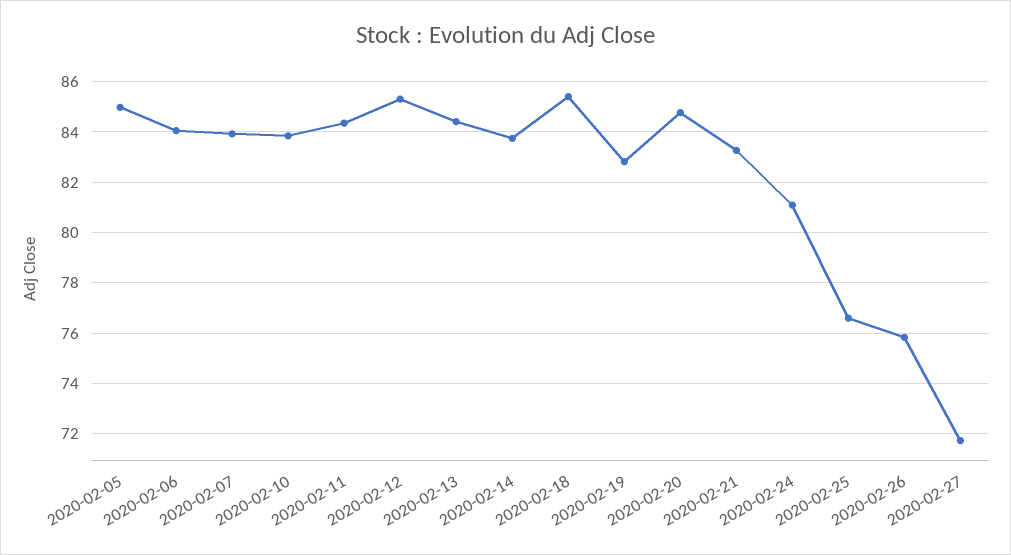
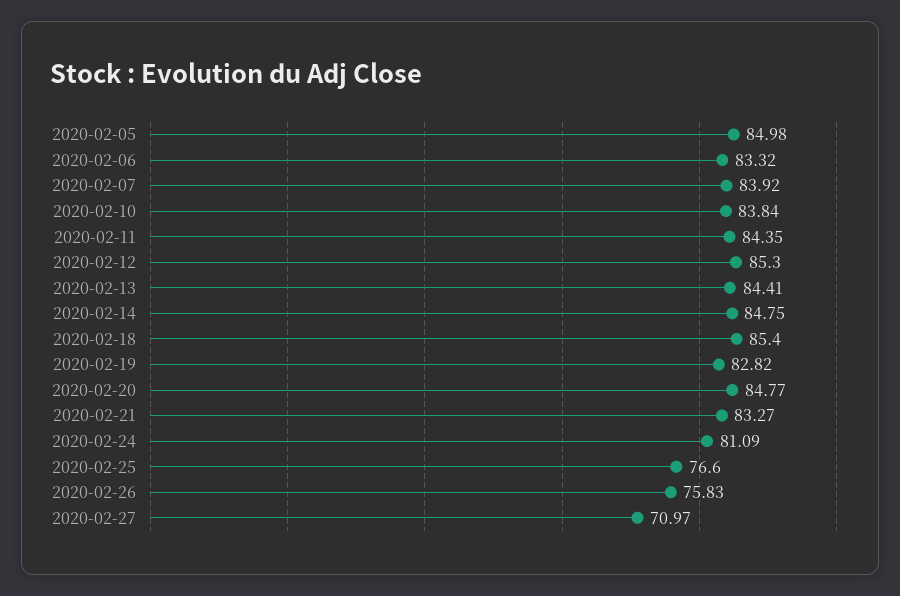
2020-02-06: 84 -> 83.32
2020-02-14: 83.75 -> 84.75
2020-02-27: 71.75 -> 70.97

